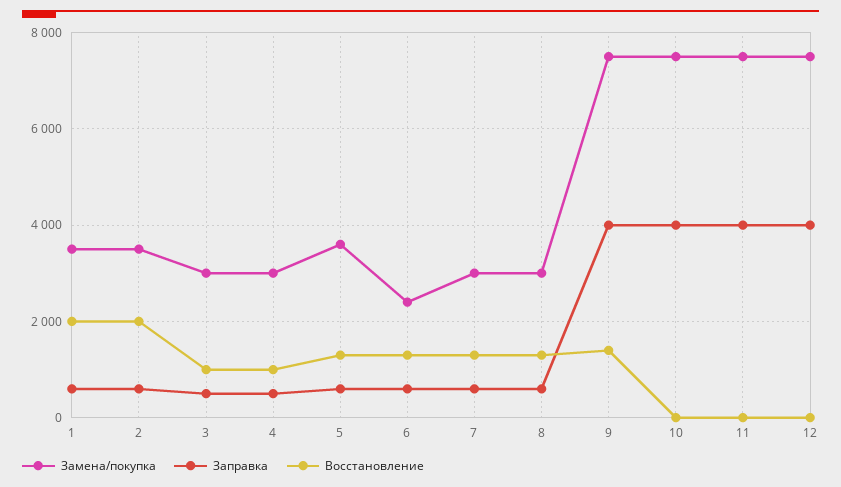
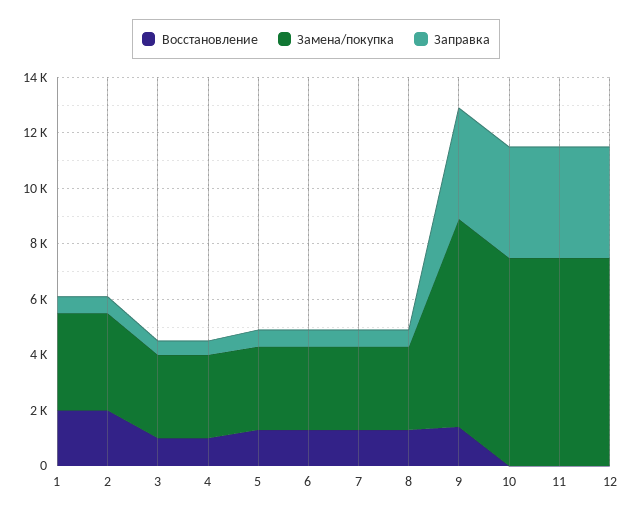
Замена/покупка, 5: 3600 -> 3000
Замена/покупка, 6: 2400 -> 3000

